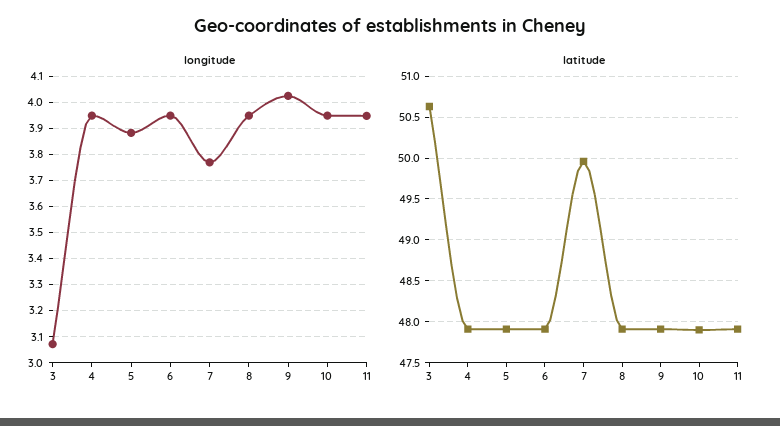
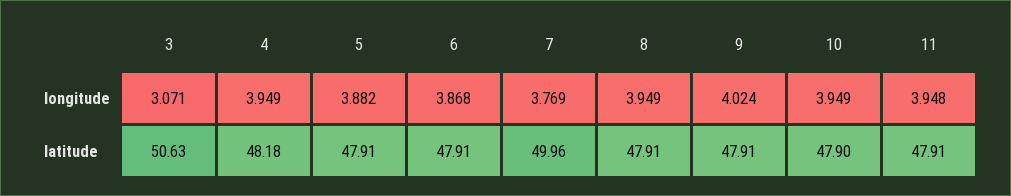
longitude, 6: 3.95 -> 3.868
latitude, 4: 47.9 -> 48.18

